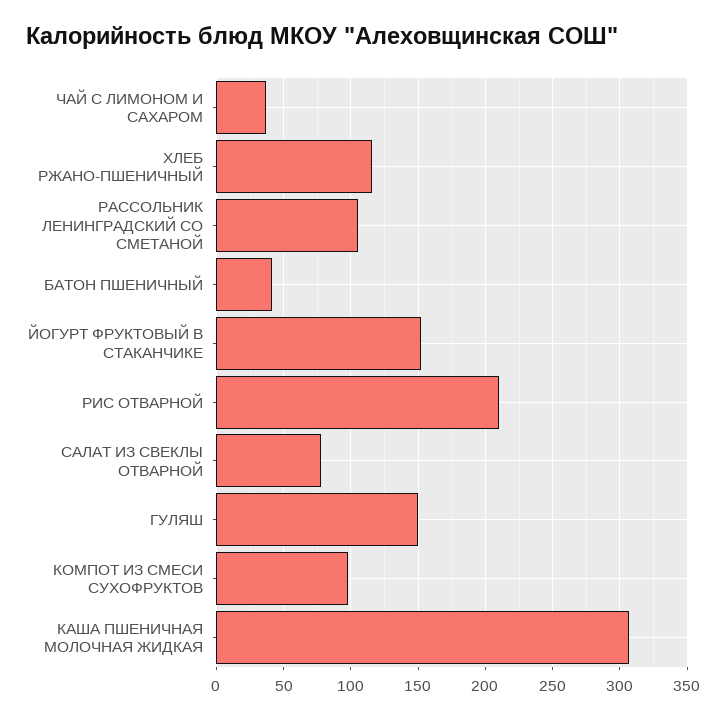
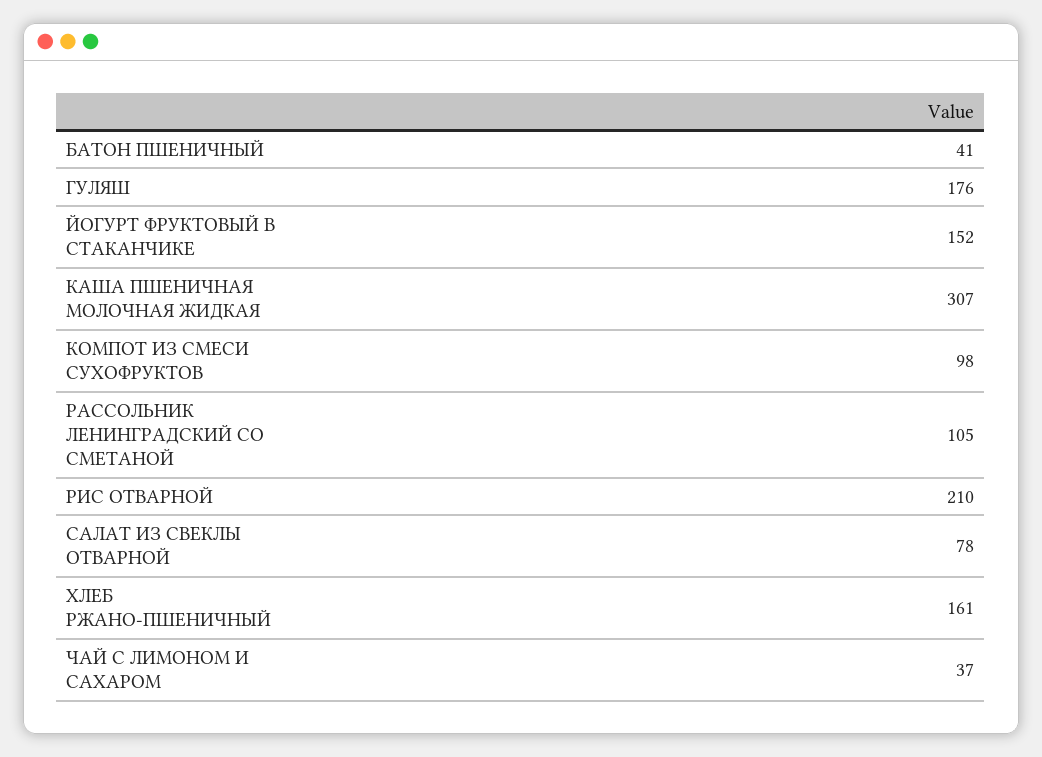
ХЛЕБ РЖАНО-ПШЕНИЧНЫЙ: 115 -> 161
ГУЛЯШ: 150 -> 176

